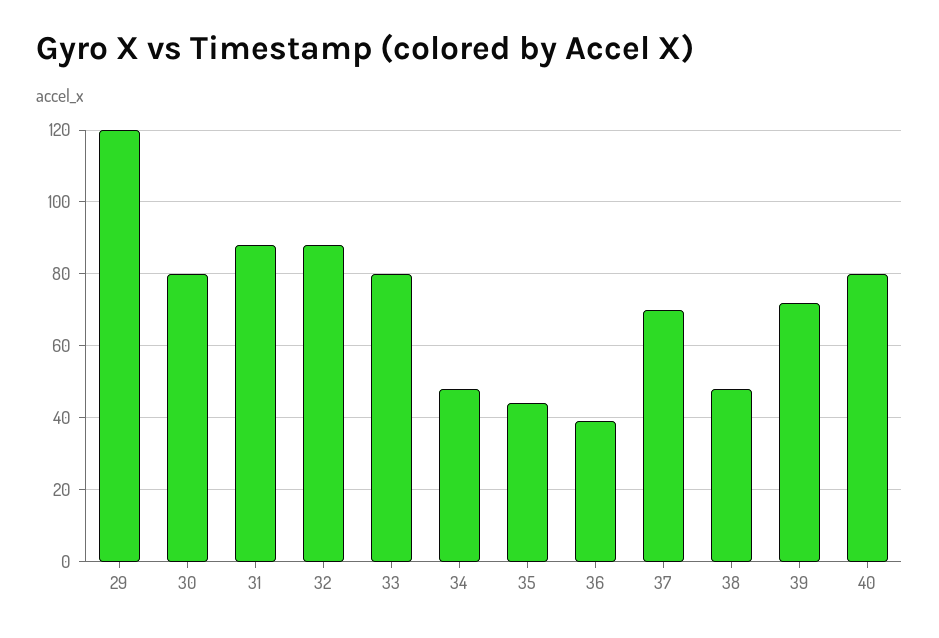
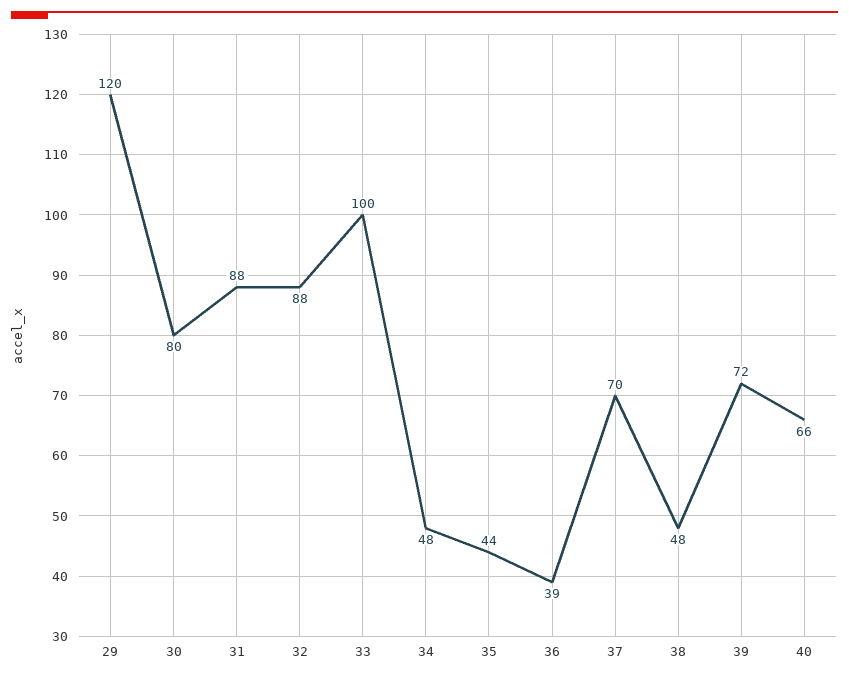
33: 80 -> 100
40: 80 -> 66

